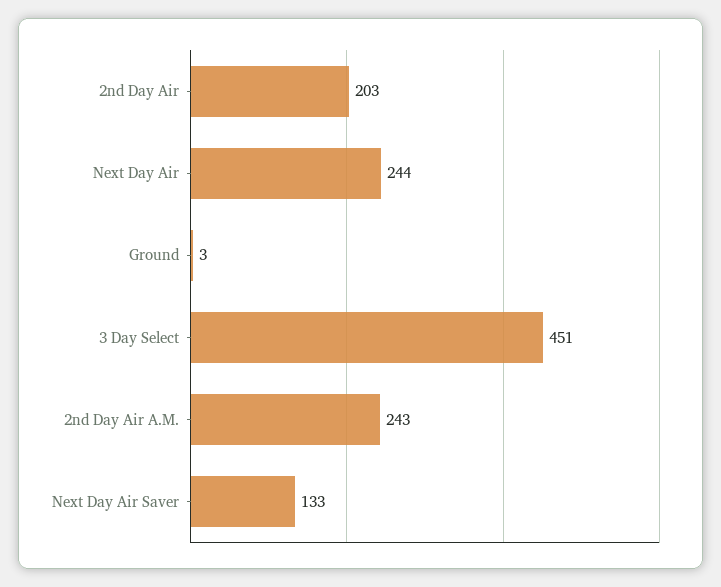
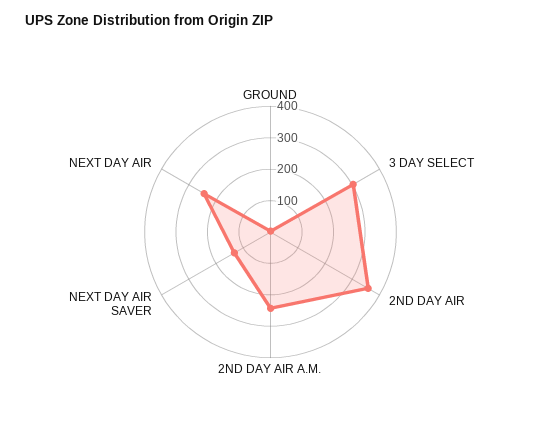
2nd Day Air: 203 -> 350
3 Day Select: 451 -> 300

